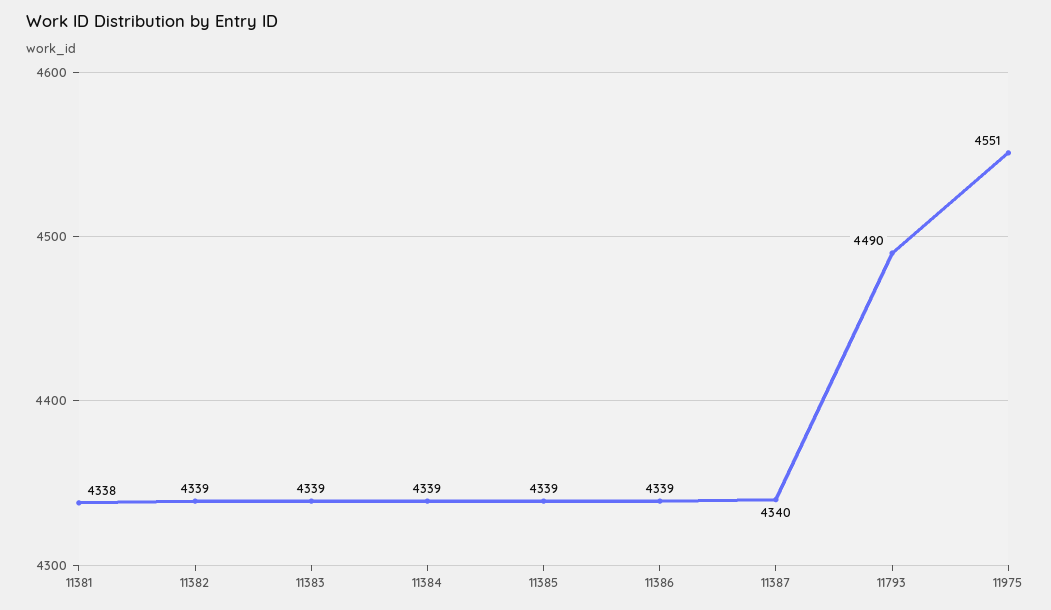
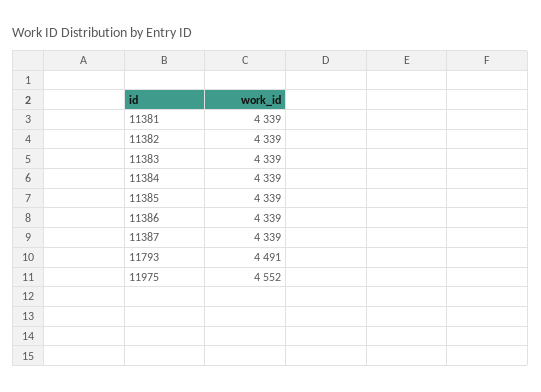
11381: 4338 -> 4339
11387: 4340 -> 4339
11793: 4490 -> 4491
11975: 4551 -> 4552

